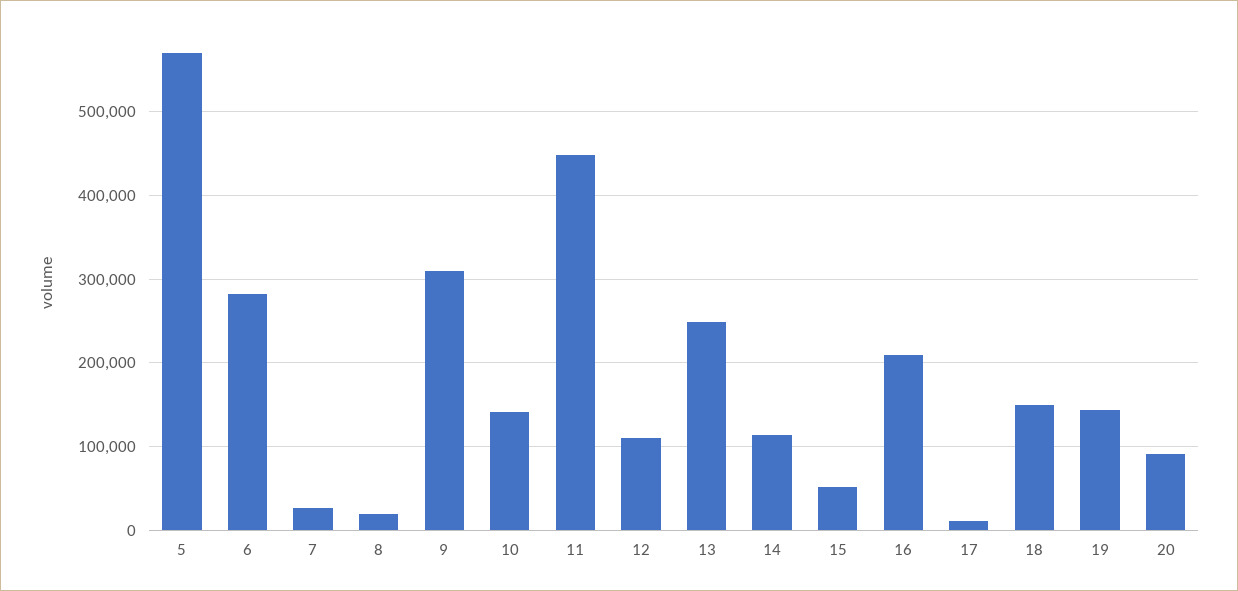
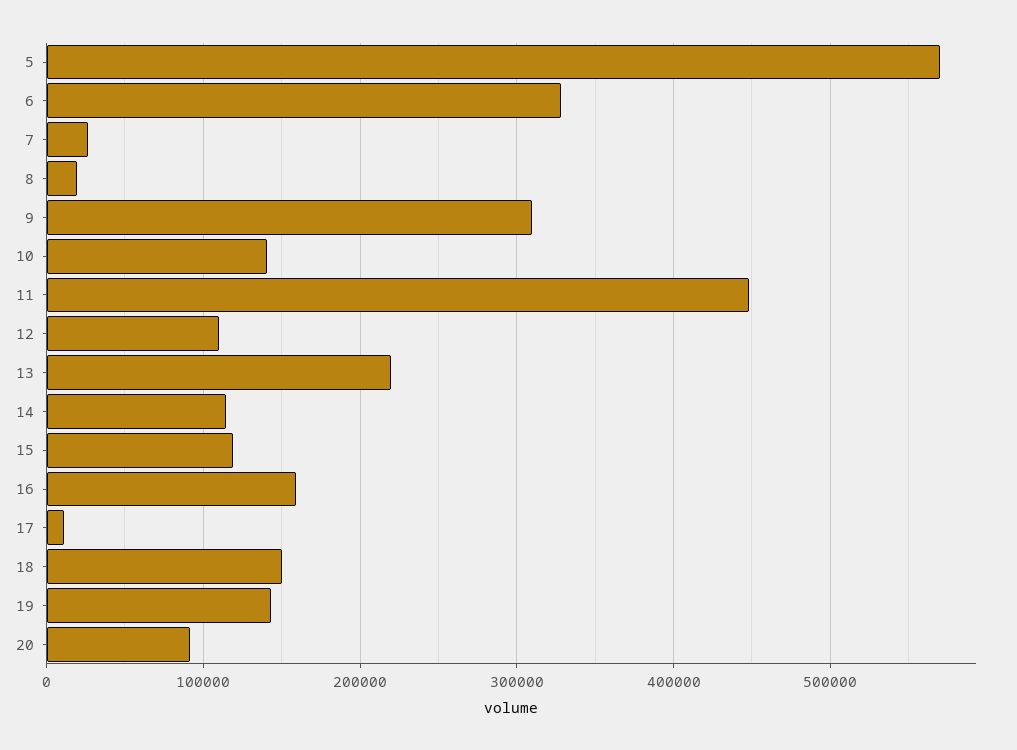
6: 280000 -> 330000
13: 250000 -> 220000
15: 50000 -> 120000
16: 210000 -> 160000

